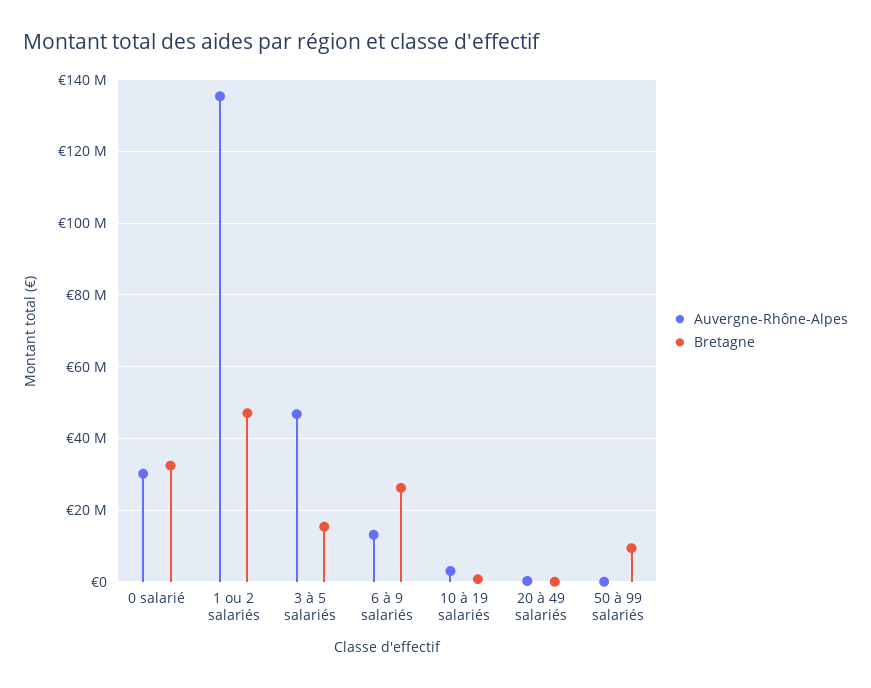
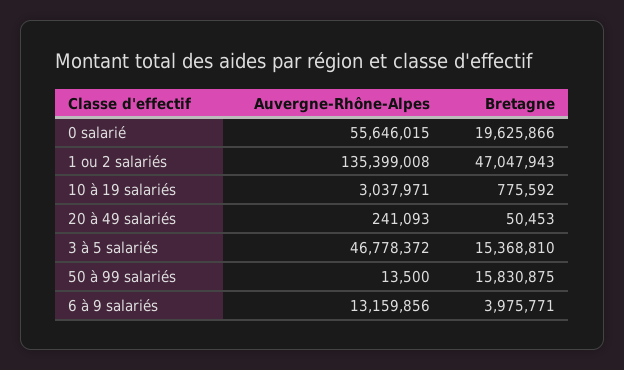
Auvergne-Rhône-Alpes, 0 salarié: 30000000 -> 55646015
Bretagne, 0 salarié: 32000000 -> 19625866
Bretagne, 6 à 9 salariés: 26000000 -> 3975771
Bretagne, 50 à 99 salariés: 10000000 -> 15830875

